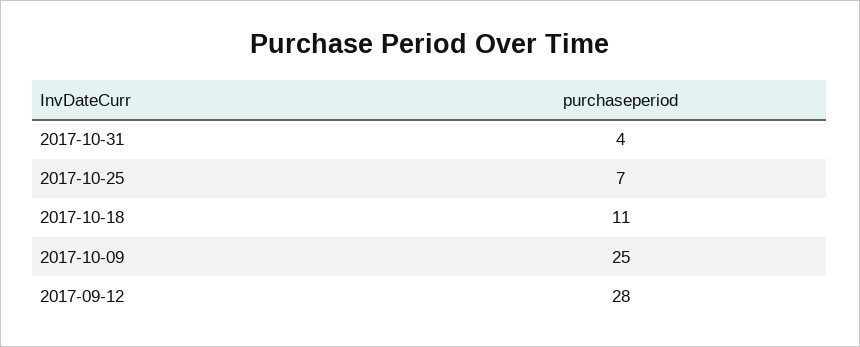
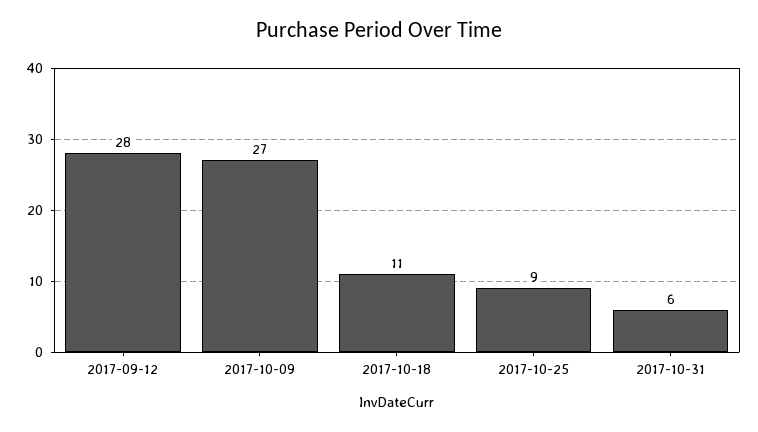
2017-10-31: 4 -> 6
2017-10-25: 7 -> 9
2017-10-09: 25 -> 27

